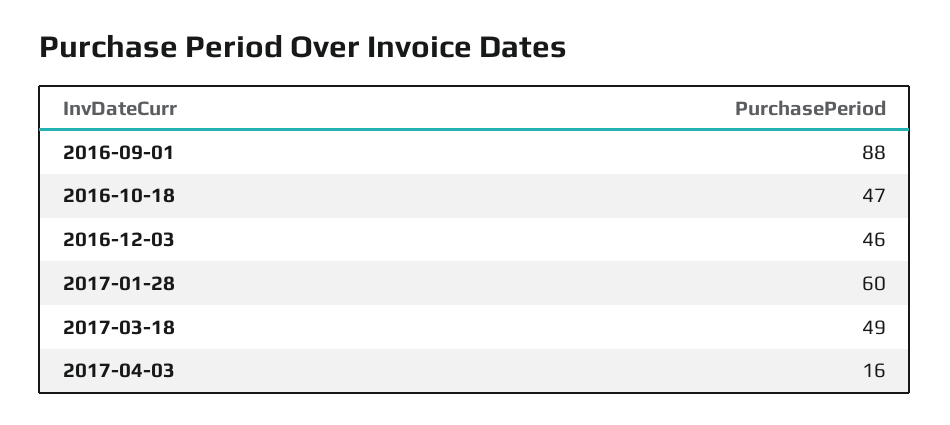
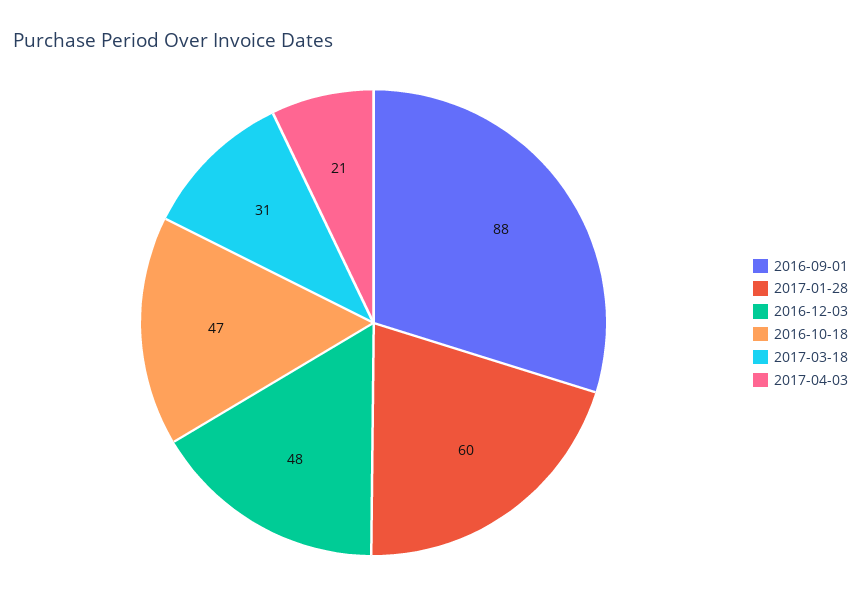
2016-12-03: 46 -> 48
2017-03-18: 49 -> 31
2017-04-03: 16 -> 21

